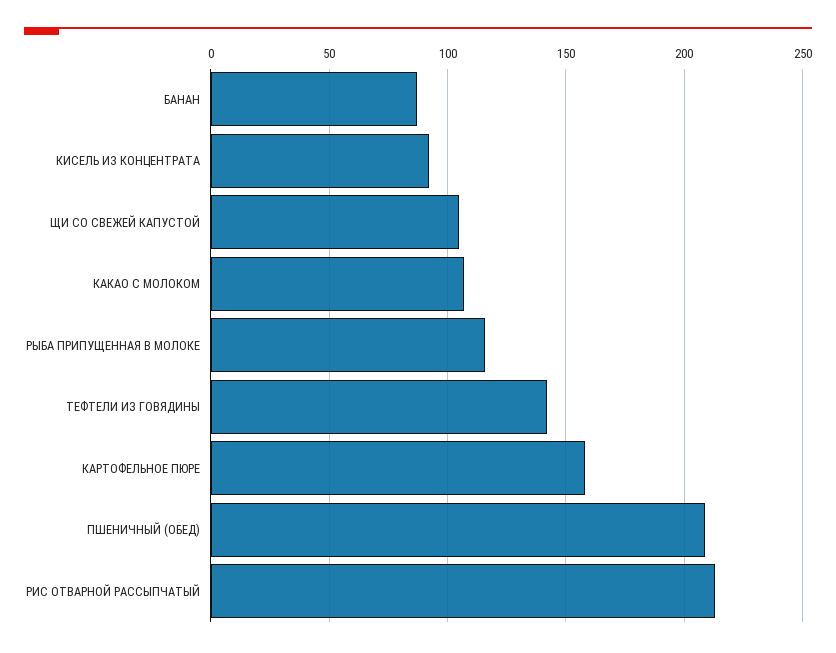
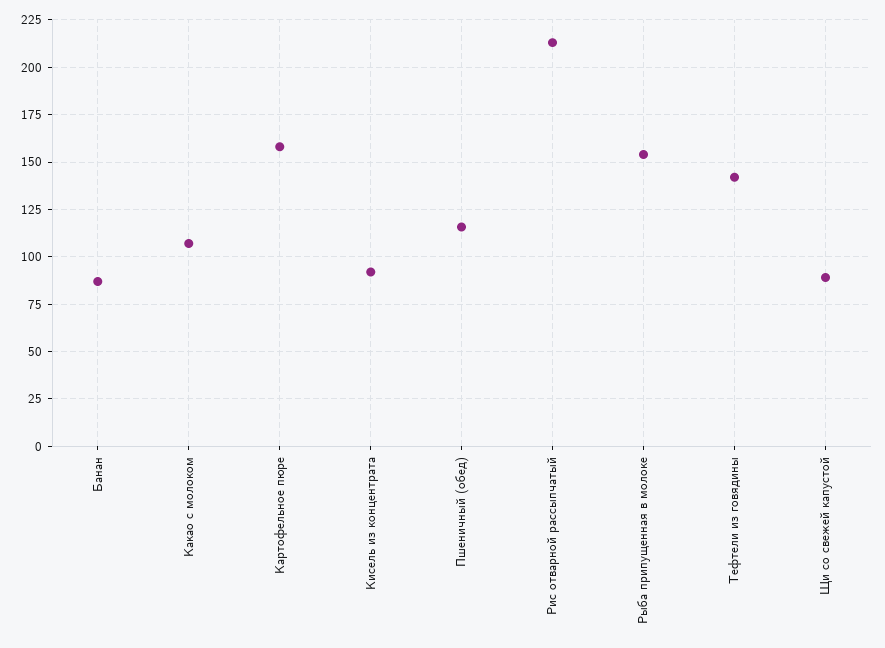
ЩИ СО СВЕЖЕЙ КАПУСТОЙ: 105 -> 90
РЫБА ПРИПУЩЕННАЯ В МОЛОКЕ: 115 -> 155
ПШЕНИЧНЫЙ (ОБЕД): 210 -> 115

